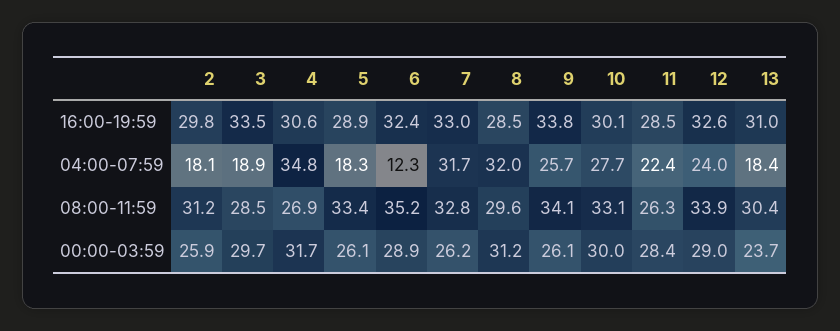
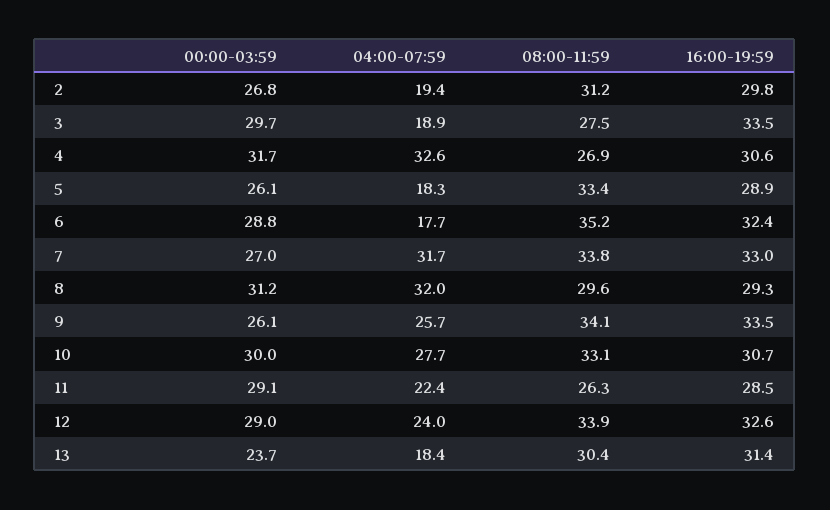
8, 16:00-19:59: 28.5 -> 29.3
9, 16:00-19:59: 33.8 -> 33.5
10, 16:00-19:59: 30.1 -> 30.7
13, 16:00-19:59: 31 -> 31.4
2, 04:00-07:59: 18.1 -> 19.4
4, 04:00-07:59: 34.8 -> 32.6
6, 04:00-07:59: 12.3 -> 17.7
3, 08:00-11:59: 28.5 -> 27.5
7, 08:00-11:59: 32.8 -> 33.8
2, 00:00-03:59: 25.9 -> 26.8
6, 00:00-03:59: 28.9 -> 28.8
7, 00:00-03:59: 26.2 -> 27
11, 00:00-03:59: 28.4 -> 29.1

